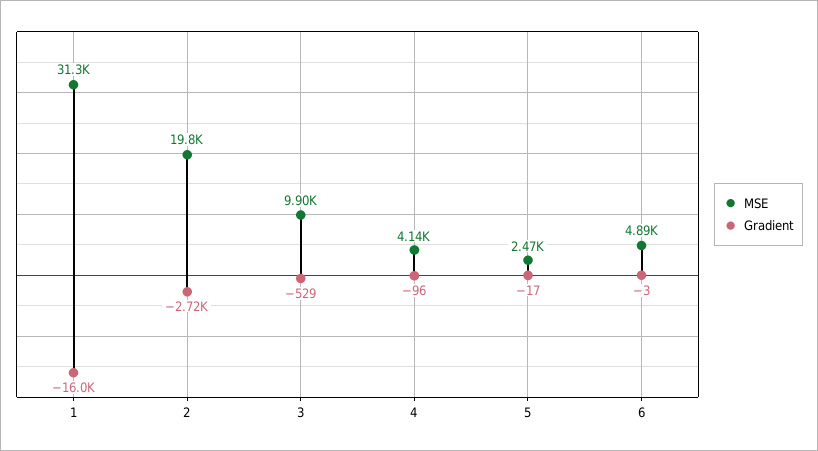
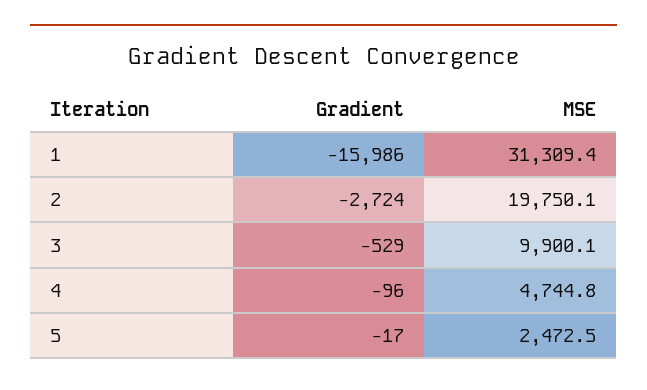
MSE, 4: 4140 -> 4744.8
MSE, 6: 4890 -> none
Gradient, 6: -3 -> none

